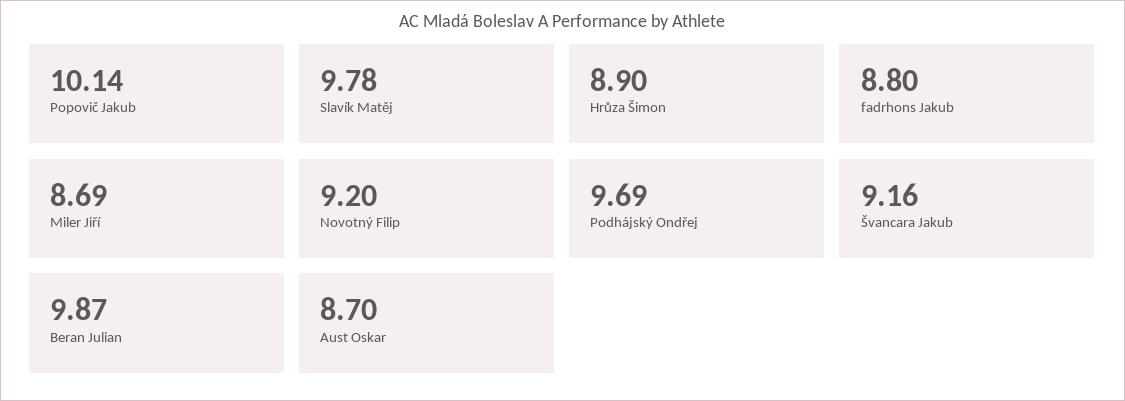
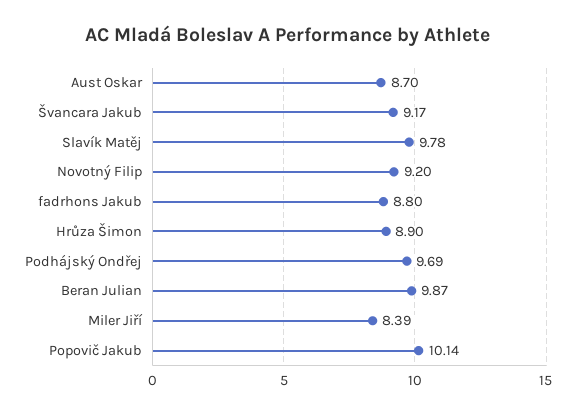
Miler Jiří: 8.69 -> 8.39
Švancara Jakub: 9.16 -> 9.17

